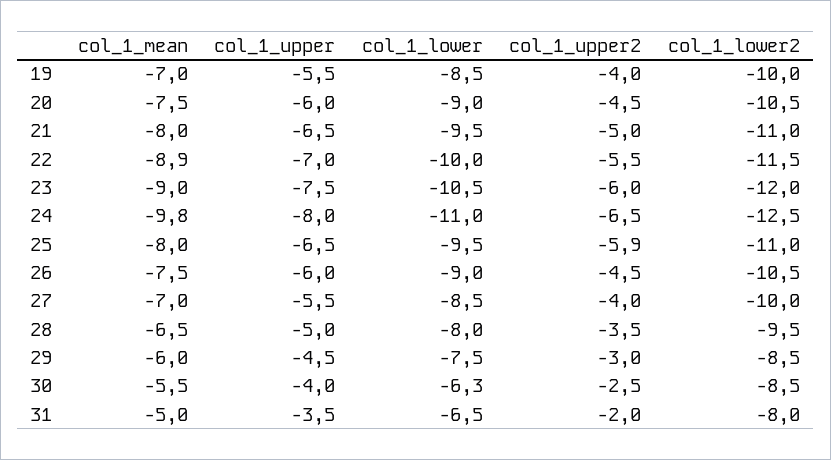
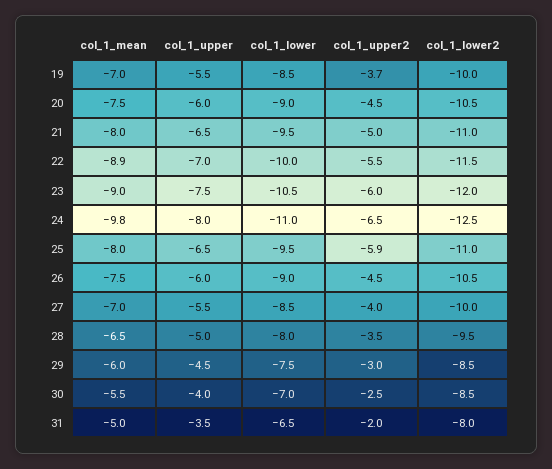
col_1_upper2, 19: -4 -> -3.7
col_1_lower, 30: -6.3 -> -7

